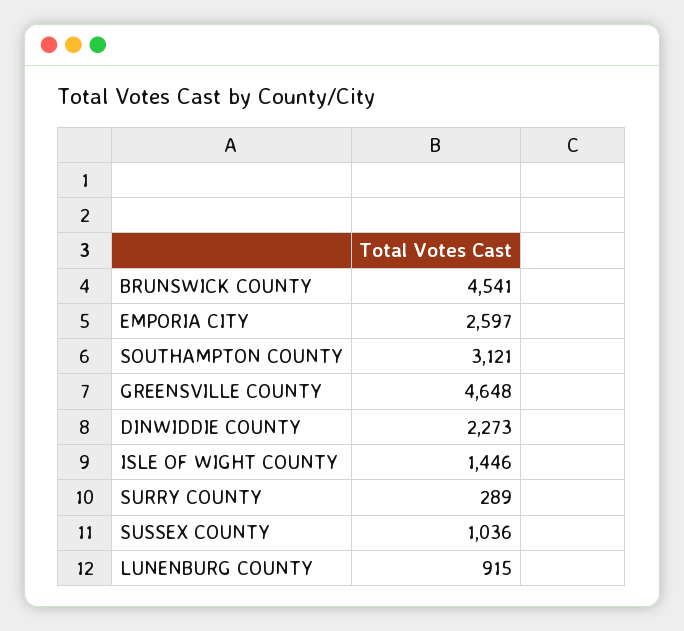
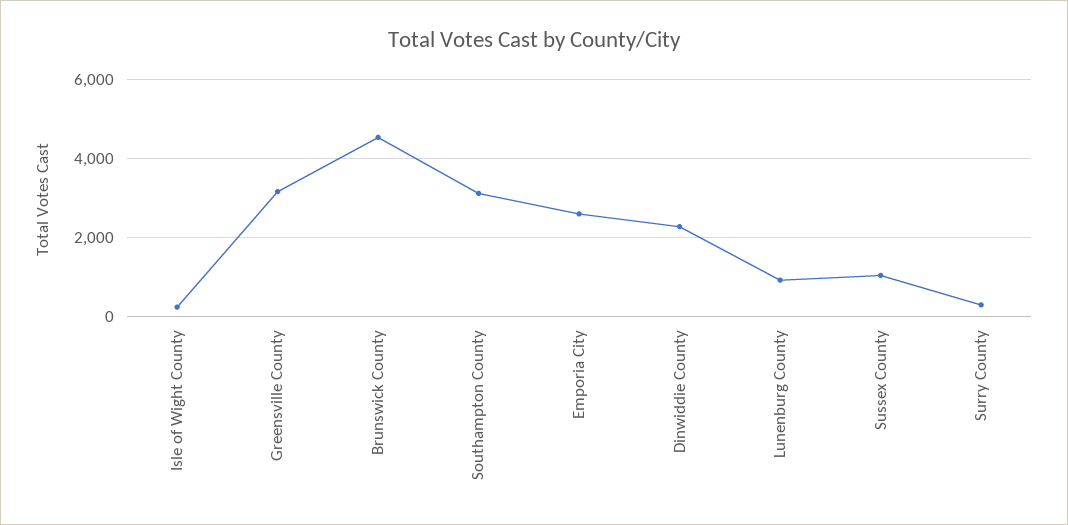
GREENSVILLE COUNTY: 4648 -> 3200
ISLE OF WIGHT COUNTY: 1446 -> 200

